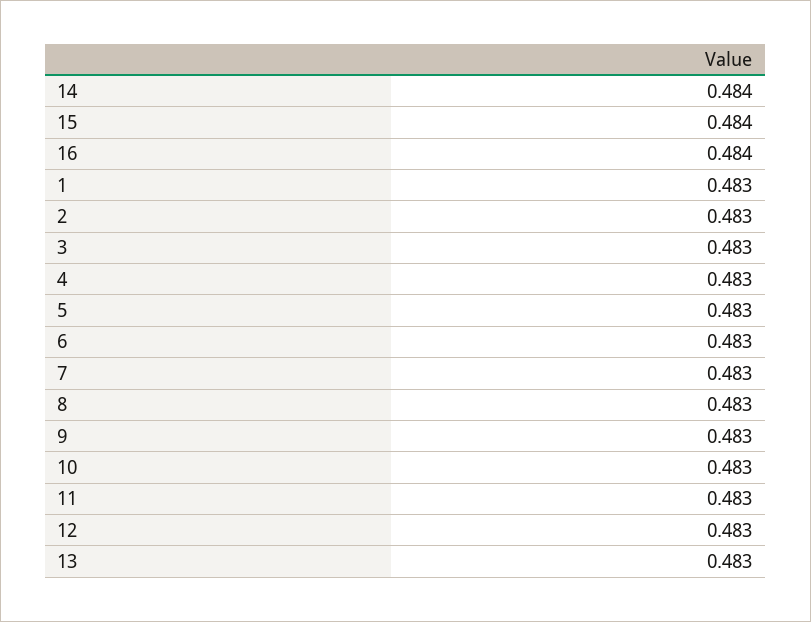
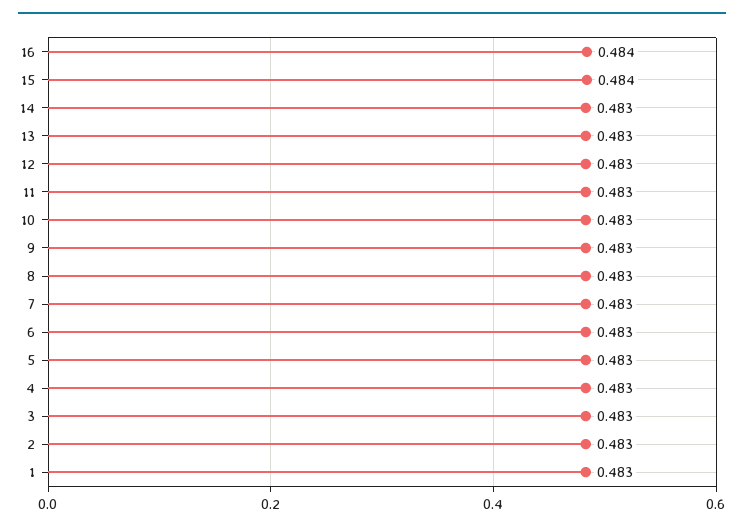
14: 0.484 -> 0.483

